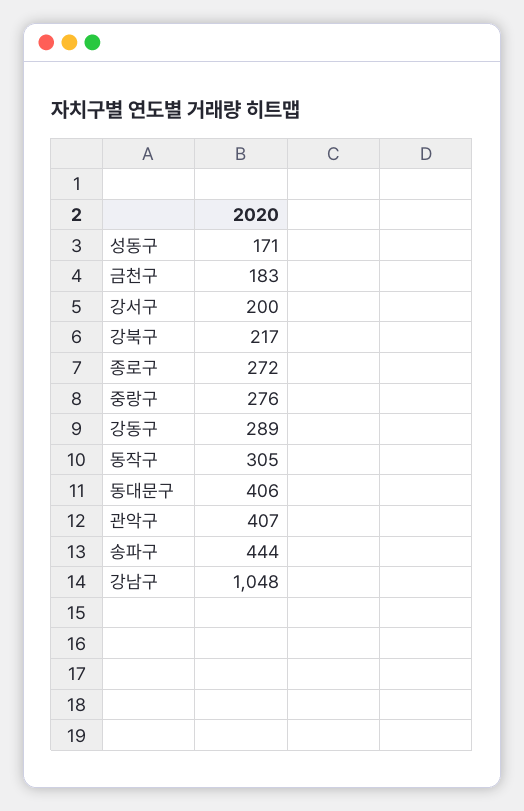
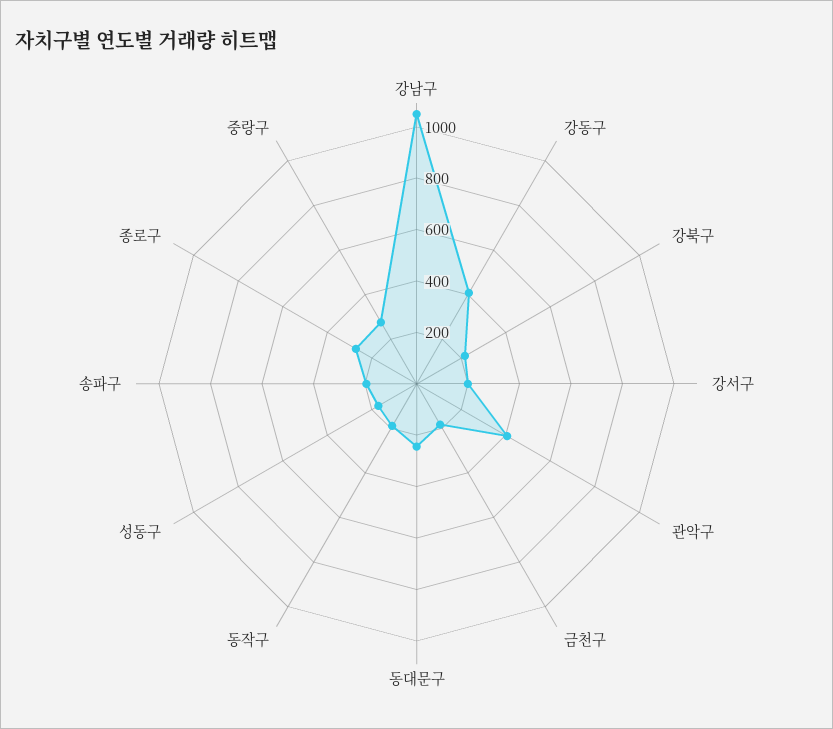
강동구: 289 -> 400
동작구: 305 -> 200
동대문구: 406 -> 250
송파구: 444 -> 200

